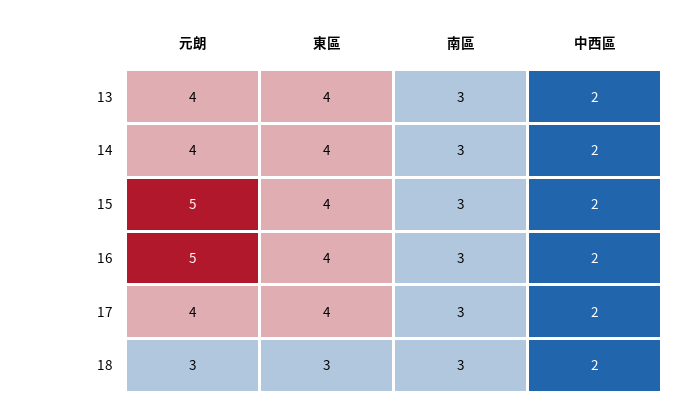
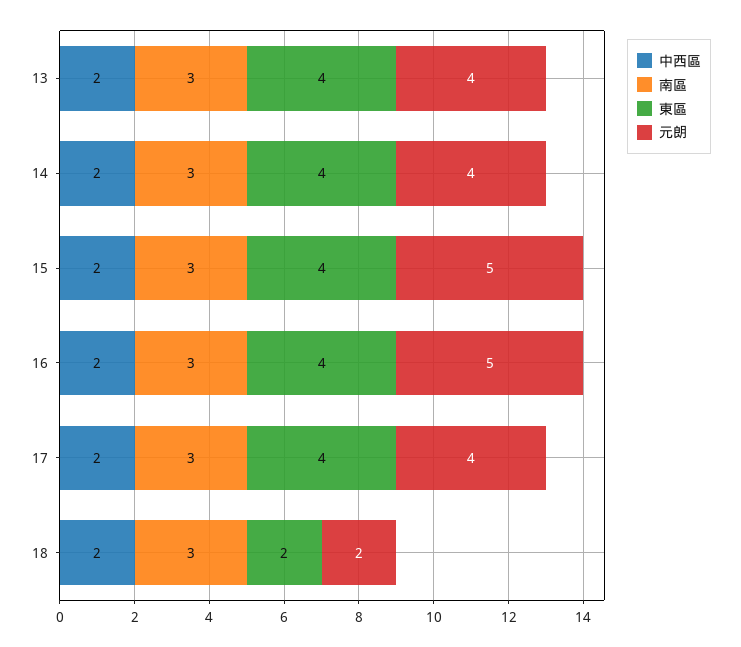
元朗, 18: 3 -> 2
東區, 18: 3 -> 2

